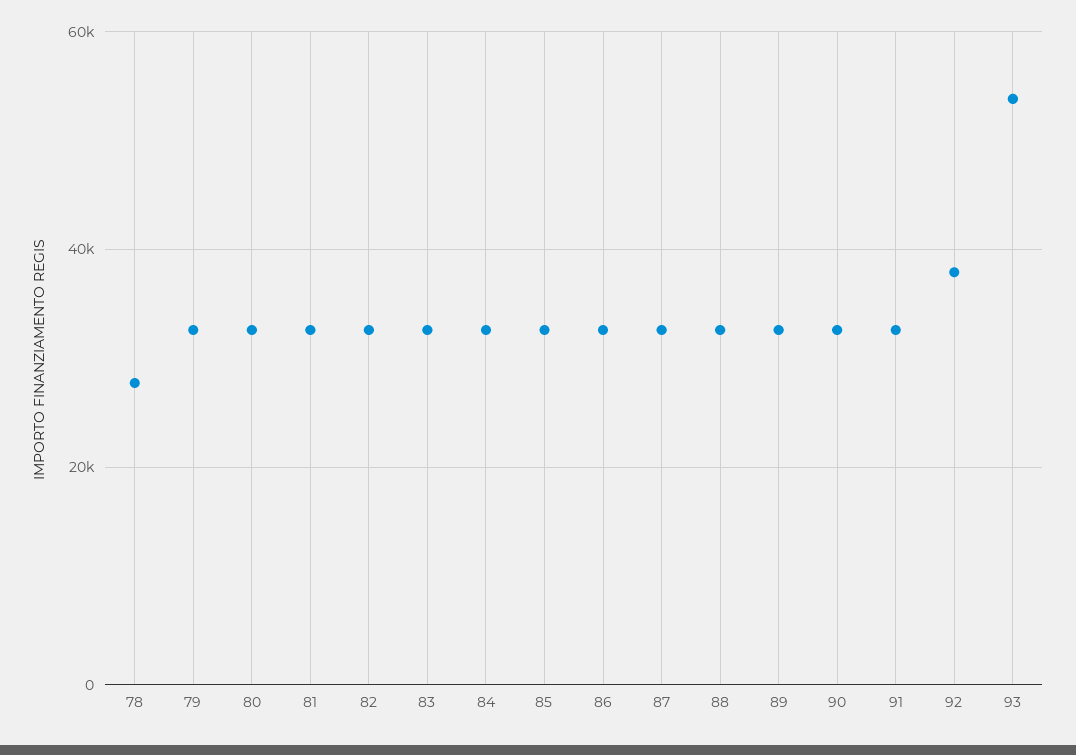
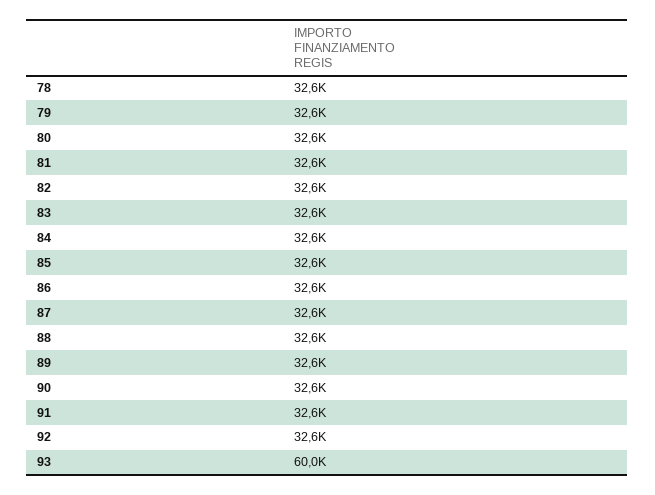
78: 28000 -> 32600
92: 38000 -> 32600
93: 54000 -> 60000

